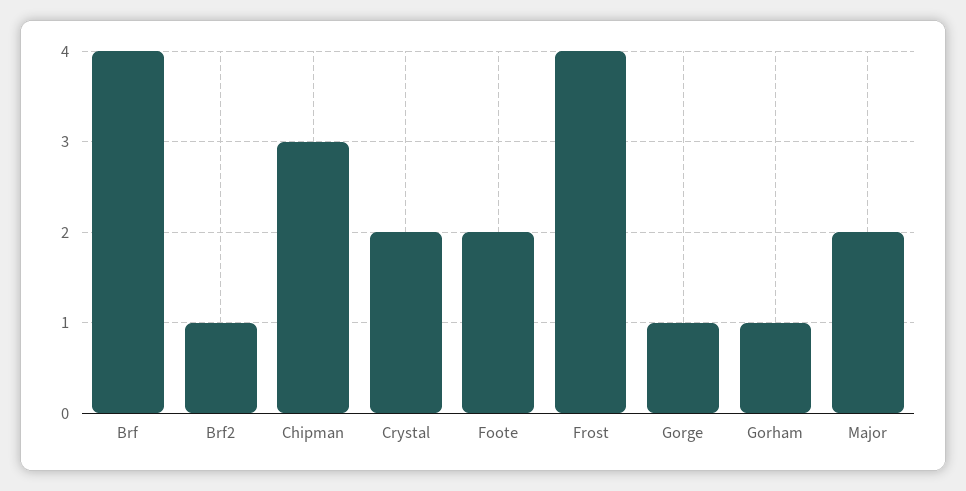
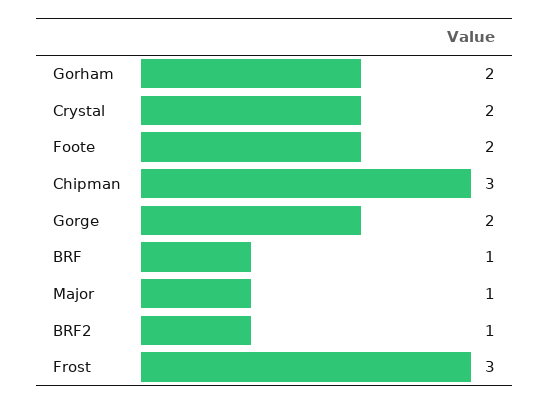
Brf: 4 -> 1
Frost: 4 -> 3
Gorge: 1 -> 2
Gorham: 1 -> 2
Major: 2 -> 1

